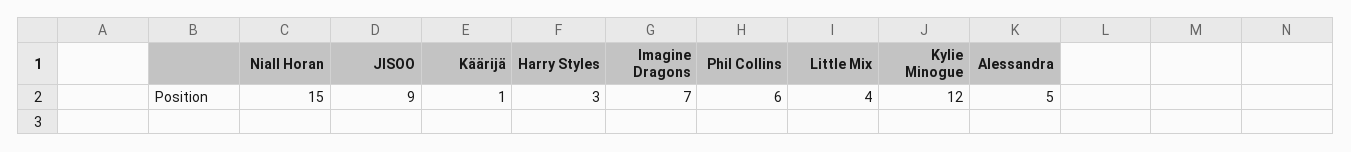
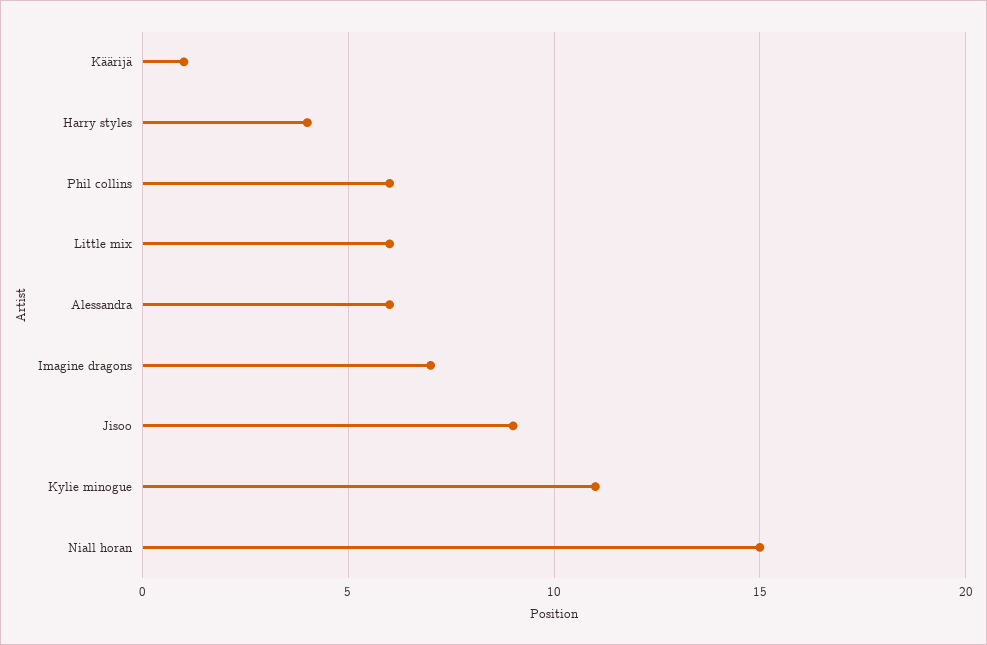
Harry Styles: 3 -> 4
Little Mix: 4 -> 6
Kylie Minogue: 12 -> 11
Alessandra: 5 -> 6

